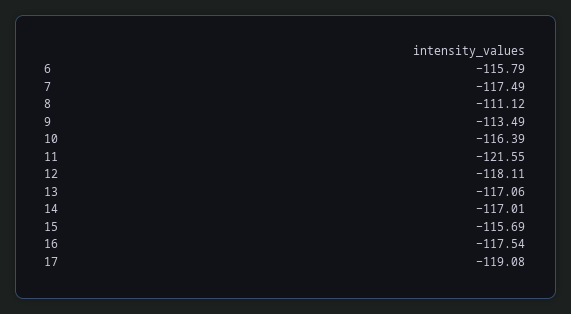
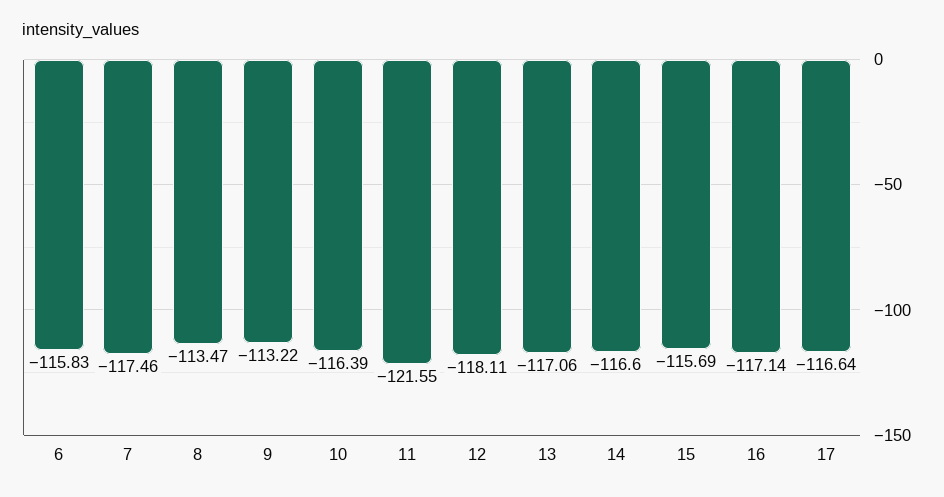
6: -115.79 -> -115.83
7: -117.49 -> -117.46
8: -111.12 -> -113.47
9: -113.49 -> -113.22
14: -117.01 -> -116.6
16: -117.54 -> -117.14
17: -119.08 -> -116.64

